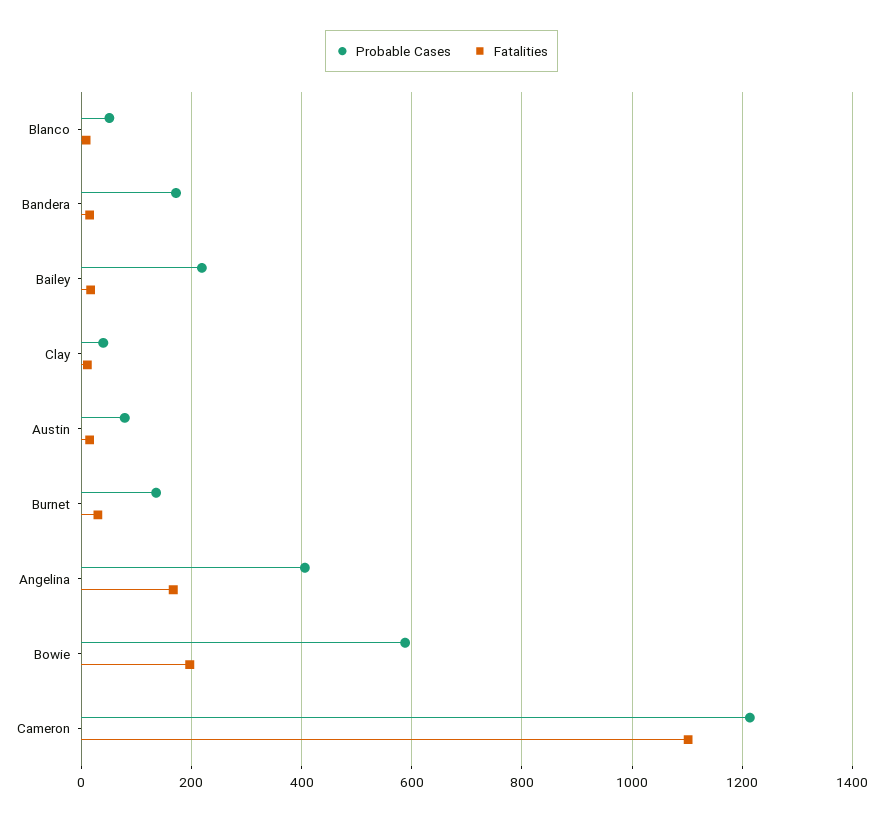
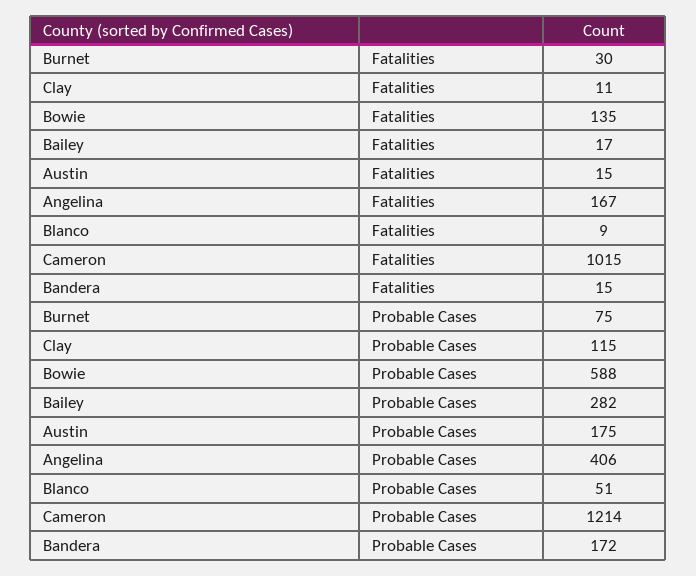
Probable Cases, Bailey: 220 -> 282
Probable Cases, Clay: 40 -> 115
Probable Cases, Austin: 80 -> 175
Probable Cases, Burnet: 140 -> 75
Fatalities, Bowie: 200 -> 135
Fatalities, Cameron: 1100 -> 1015

